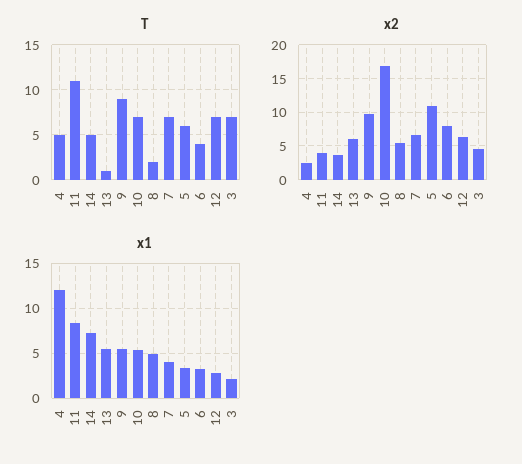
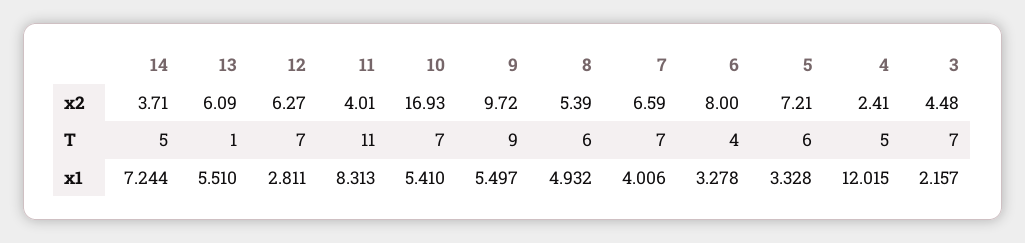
T, 8: 2 -> 6
x2, 5: 11 -> 7.21

